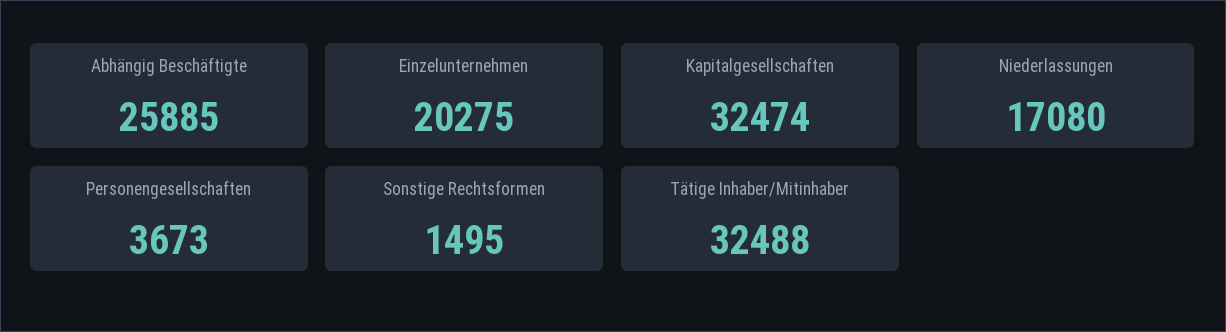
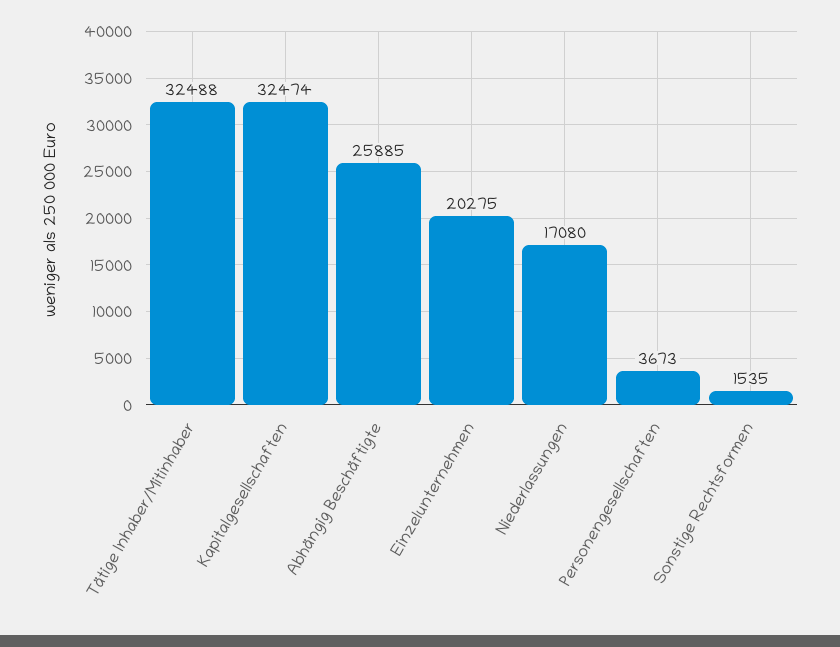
Sonstige Rechtsformen: 1495 -> 1535

